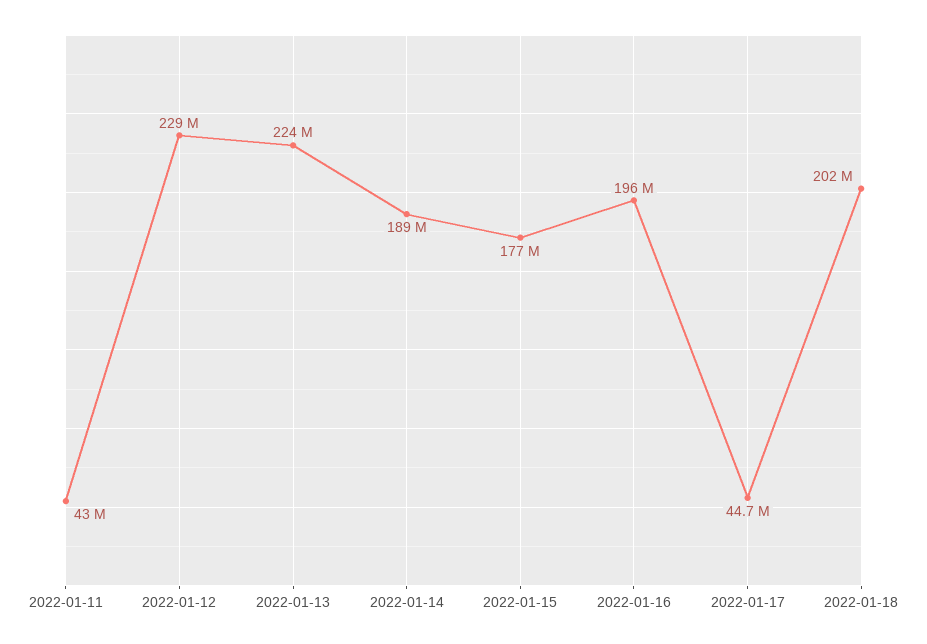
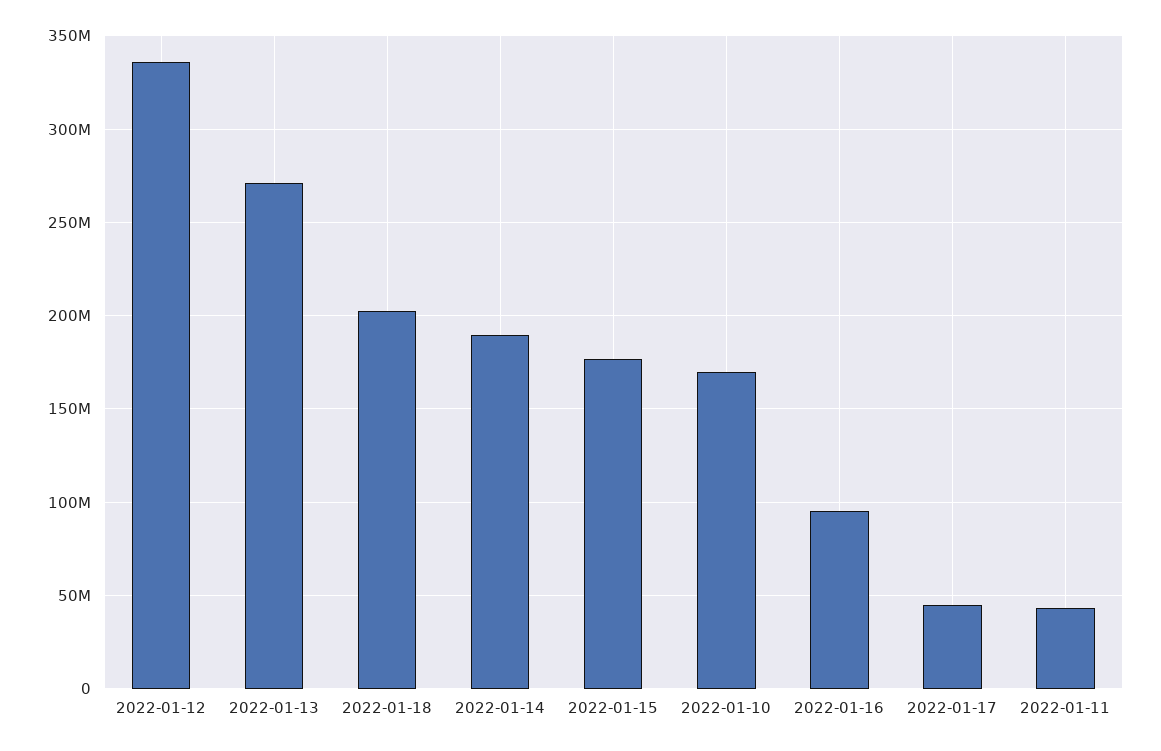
2022-01-12: 229000000 -> 335000000
2022-01-13: 224000000 -> 270000000
2022-01-16: 196000000 -> 95000000
2022-01-10: none -> 170000000

